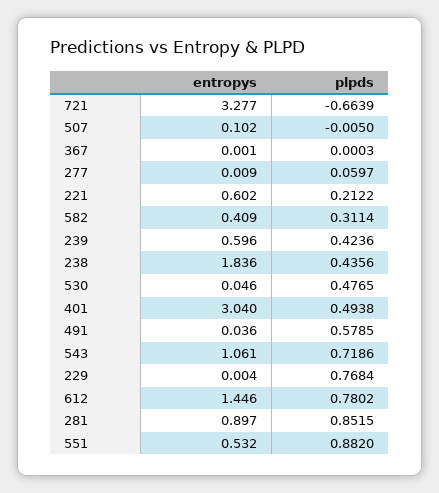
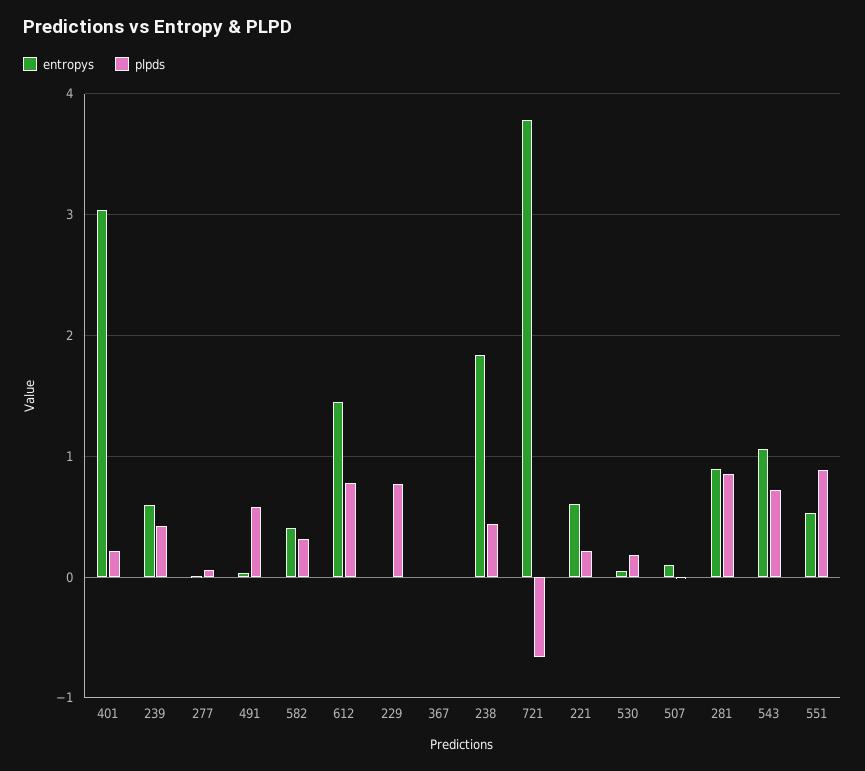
entropys, 721: 3.277 -> 3.8
plpds, 530: 0.4765 -> 0.2
plpds, 401: 0.4938 -> 0.2

